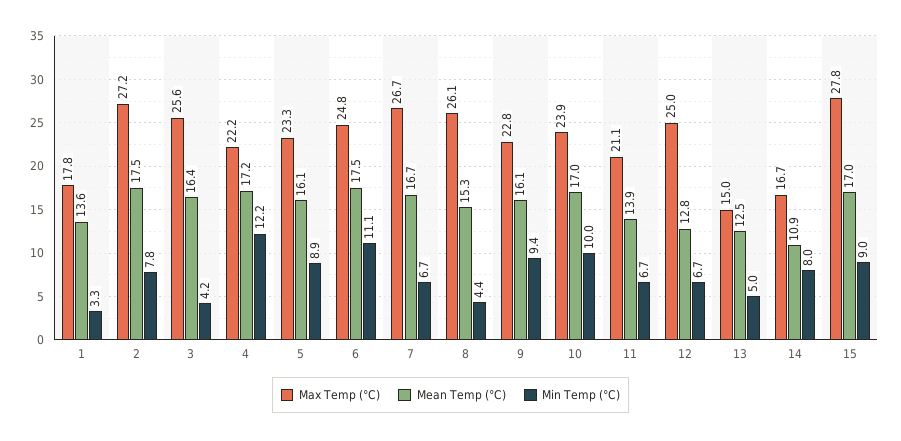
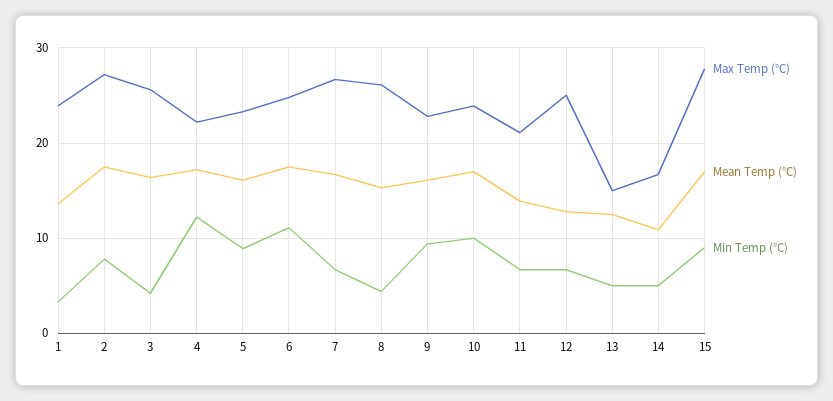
Max Temp (°C), 1: 17.8 -> 24
Min Temp (°C), 14: 8 -> 5

